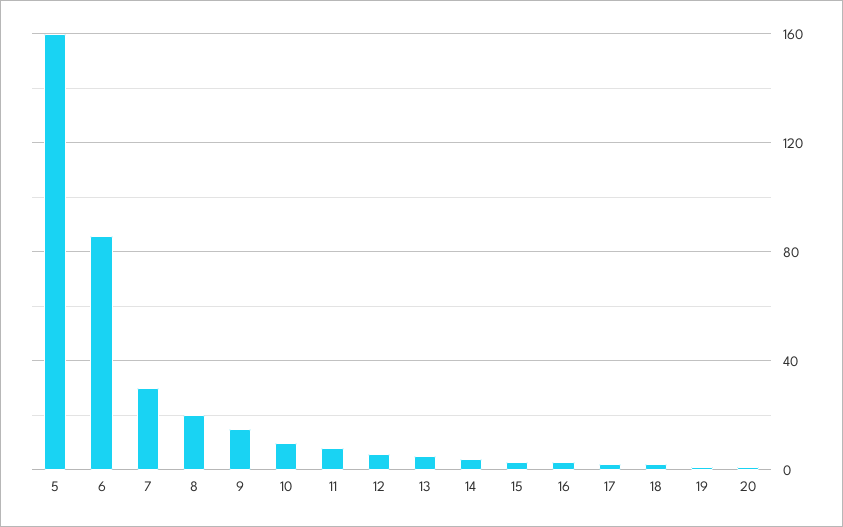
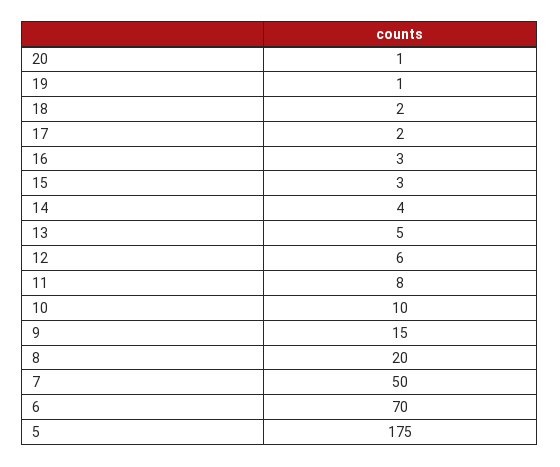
5: 160 -> 175
6: 85 -> 70
7: 30 -> 50

